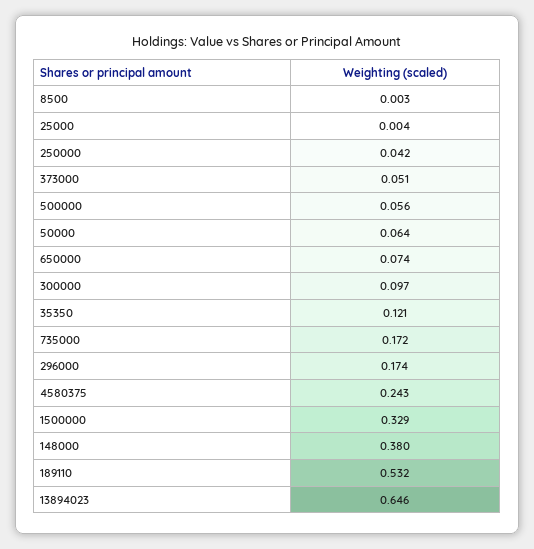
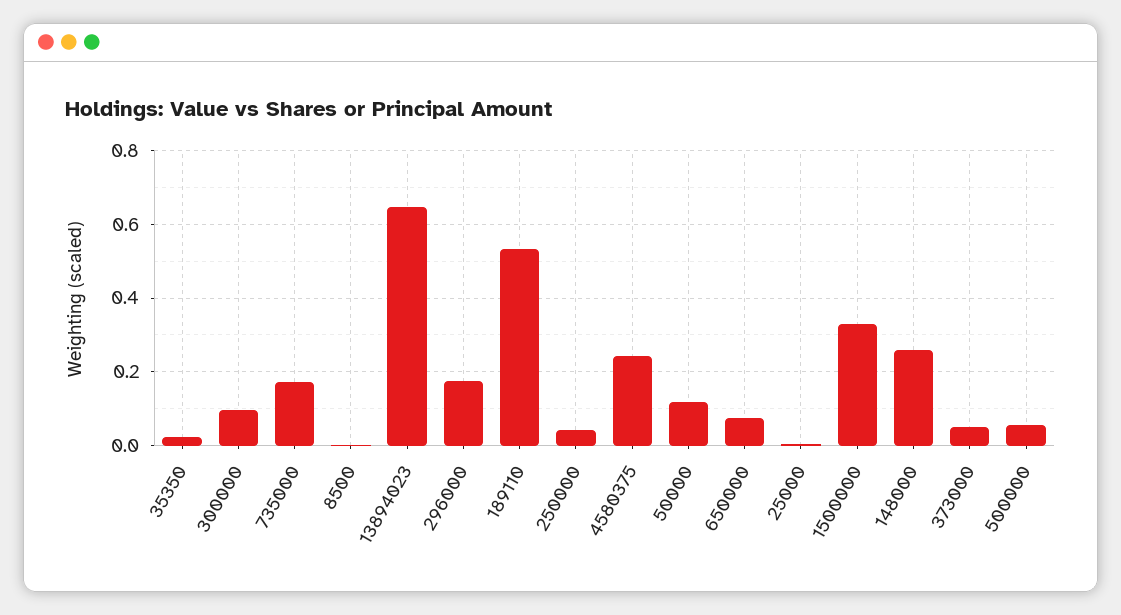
50000: 0.064 -> 0.12
35350: 0.121 -> 0.02
148000: 0.38 -> 0.26

